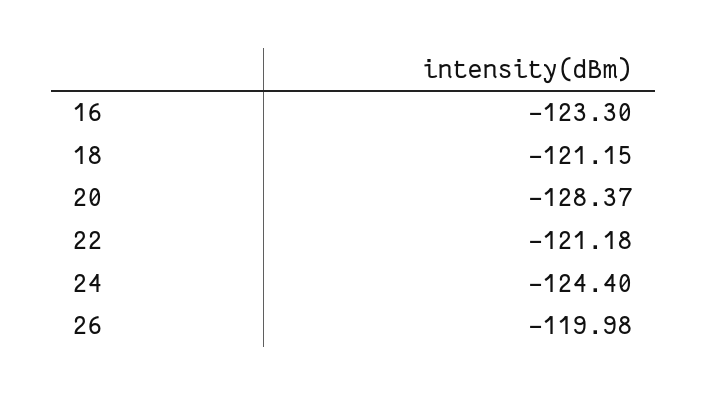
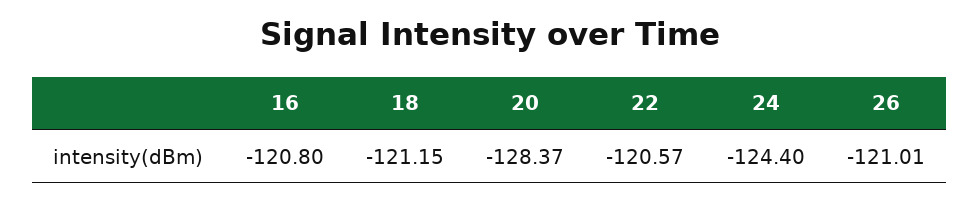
16: -123.3 -> -120.8
22: -121.18 -> -120.57
26: -119.98 -> -121.01

